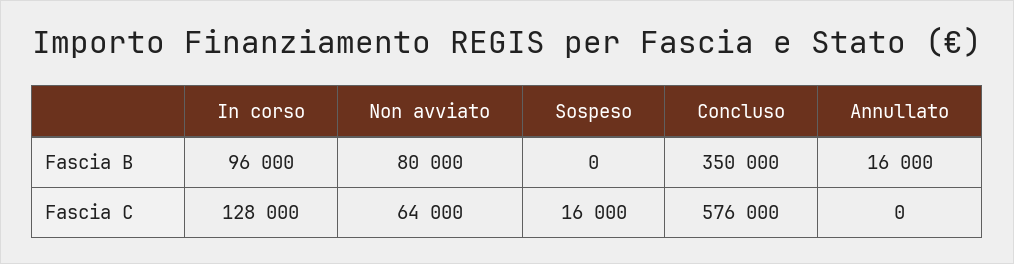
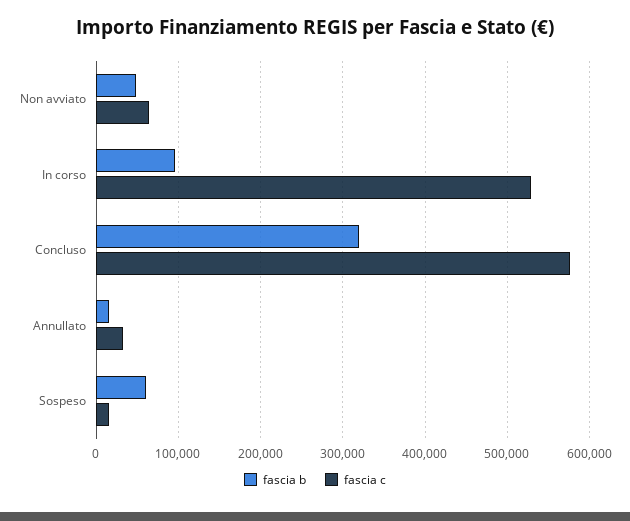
Fascia B, Non avviato: 80000 -> 50000
Fascia B, Sospeso: 0 -> 60000
Fascia B, Concluso: 350000 -> 320000
Fascia C, In corso: 128000 -> 530000
Fascia C, Annullato: 0 -> 30000

